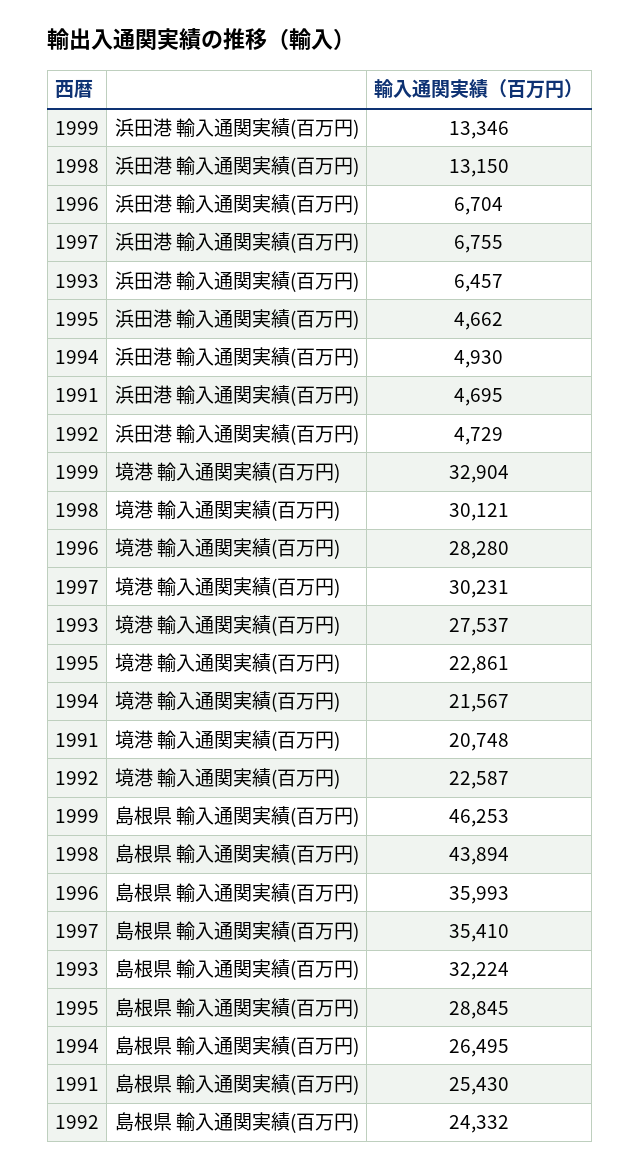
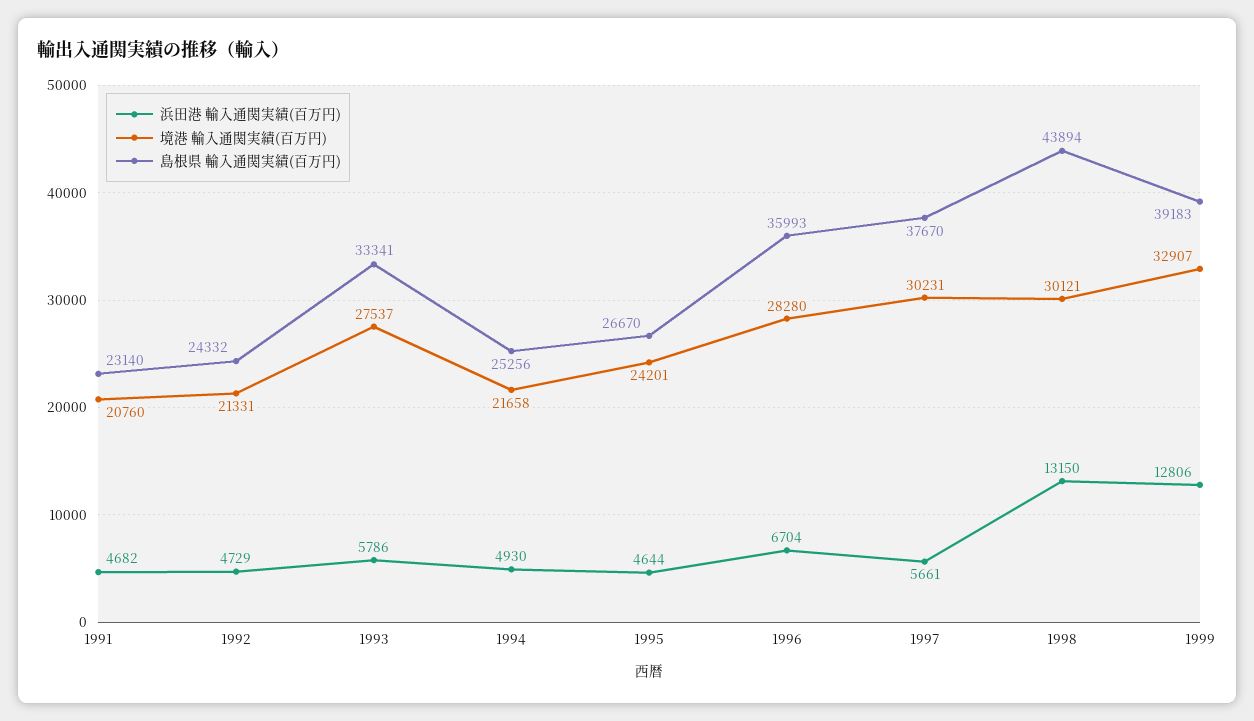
浜田港 輸入通関実績(百万円), 1999: 13346 -> 12806
浜田港 輸入通関実績(百万円), 1997: 6755 -> 5661
浜田港 輸入通関実績(百万円), 1993: 6457 -> 5786
浜田港 輸入通関実績(百万円), 1995: 4662 -> 4644
浜田港 輸入通関実績(百万円), 1991: 4695 -> 4682
境港 輸入通関実績(百万円), 1999: 32904 -> 32907
境港 輸入通関実績(百万円), 1995: 22861 -> 24201
境港 輸入通関実績(百万円), 1994: 21567 -> 21658
境港 輸入通関実績(百万円), 1991: 20748 -> 20760
境港 輸入通関実績(百万円), 1992: 22587 -> 21331
島根県 輸入通関実績(百万円), 1999: 46253 -> 39183
島根県 輸入通関実績(百万円), 1997: 35410 -> 37670
島根県 輸入通関実績(百万円), 1993: 32224 -> 33341
島根県 輸入通関実績(百万円), 1995: 28845 -> 26670
島根県 輸入通関実績(百万円), 1994: 26495 -> 25256
島根県 輸入通関実績(百万円), 1991: 25430 -> 23140

